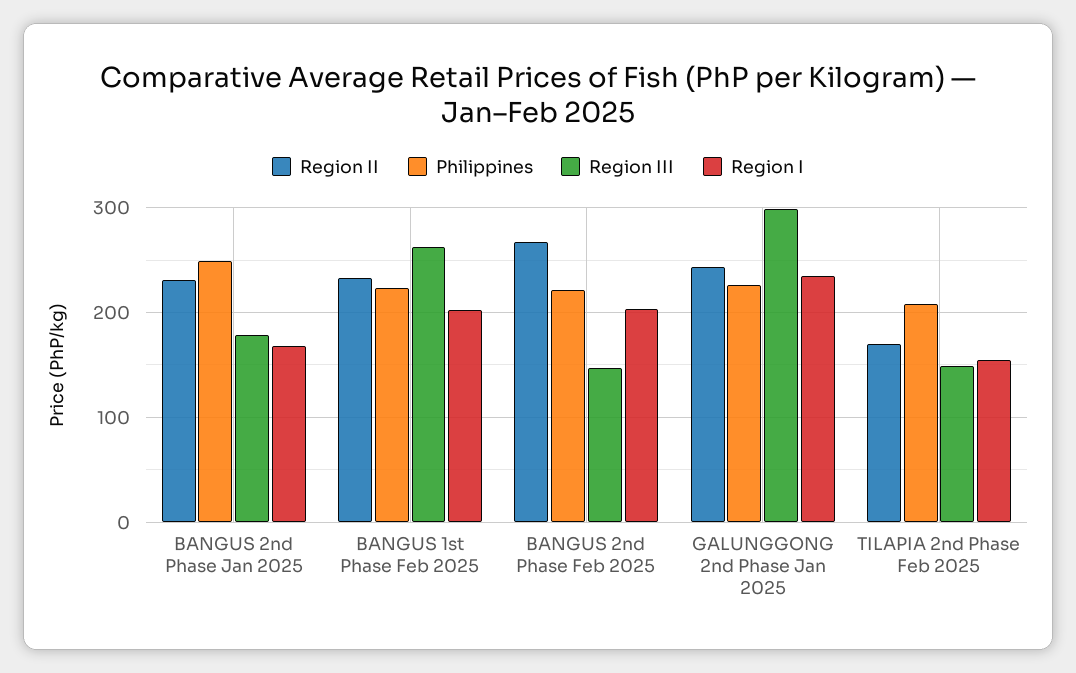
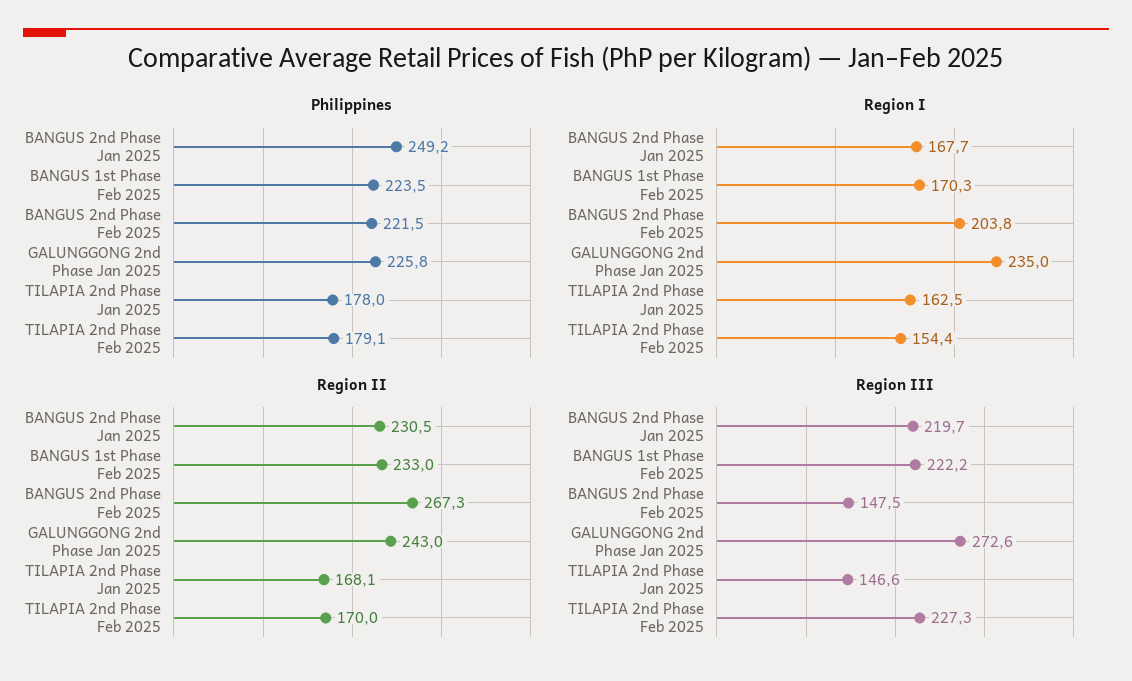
Region III, BANGUS 2nd Phase Jan 2025: 180 -> 219.7
Region III, BANGUS 1st Phase Feb 2025: 260 -> 222.2
Region I, BANGUS 1st Phase Feb 2025: 200 -> 170.3
Region III, GALUNGGONG 2nd Phase Jan 2025: 300 -> 272.6
Philippines, TILAPIA 2nd Phase Feb 2025: 210 -> 179.1
Region III, TILAPIA 2nd Phase Feb 2025: 150 -> 227.3
Philippines, TILAPIA 2nd Phase Jan 2025: none -> 178
Region I, TILAPIA 2nd Phase Jan 2025: none -> 162.5
Region II, TILAPIA 2nd Phase Jan 2025: none -> 168.1
Region III, TILAPIA 2nd Phase Jan 2025: none -> 146.6

